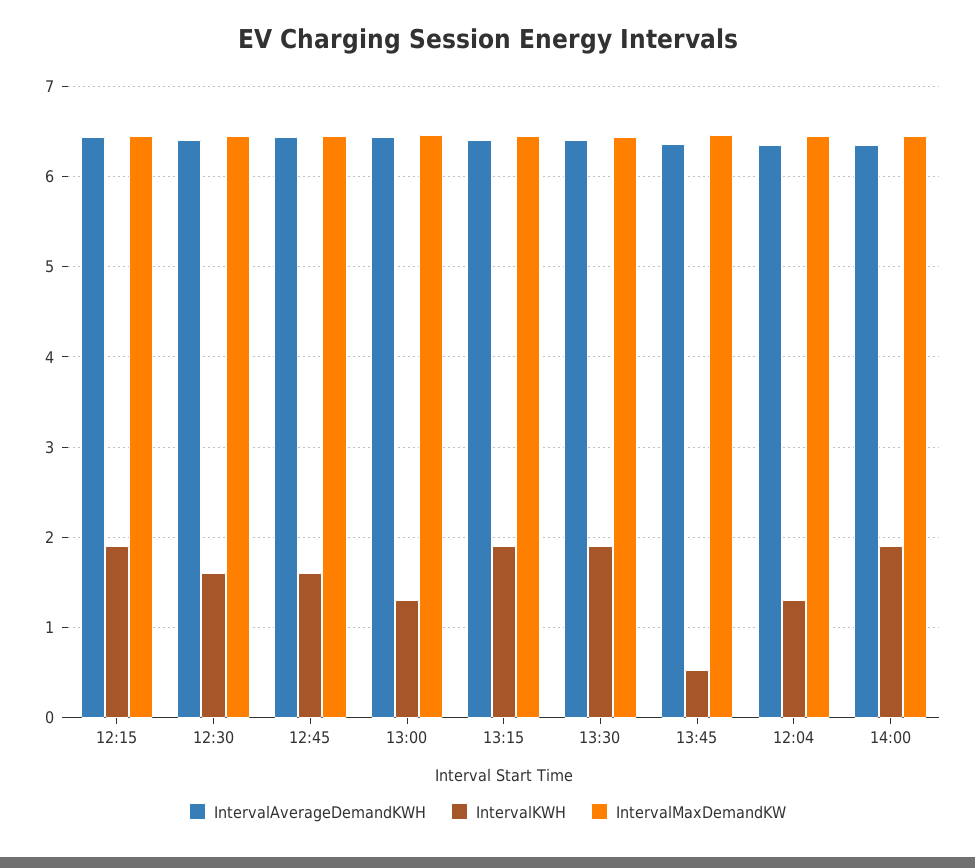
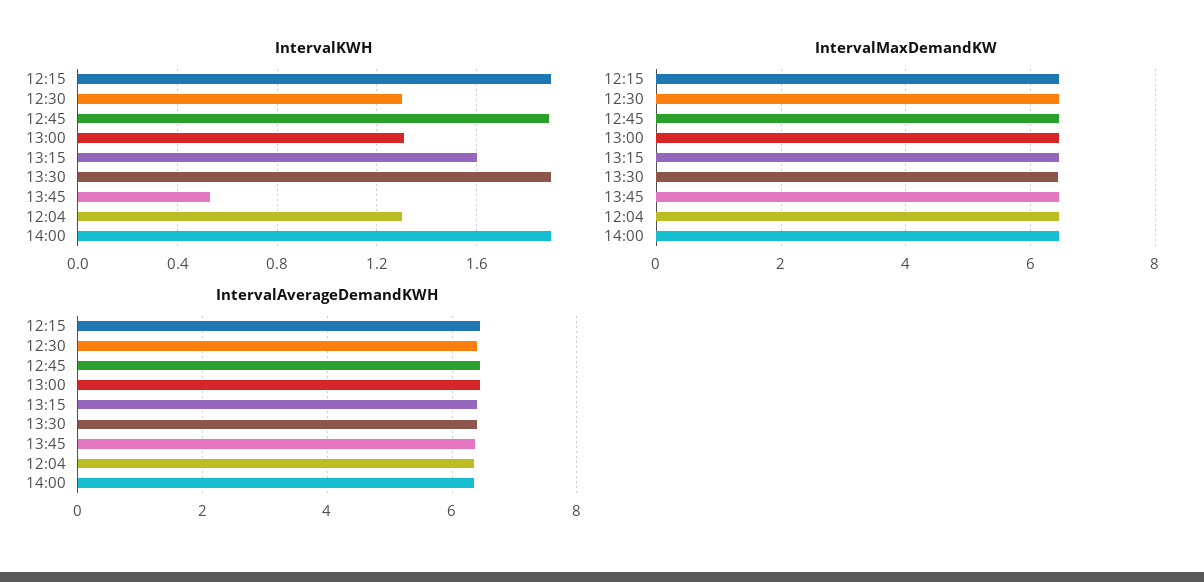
IntervalKWH, 12:30: 1.6 -> 1.3
IntervalKWH, 12:45: 1.6 -> 1.9
IntervalKWH, 13:15: 1.9 -> 1.6

